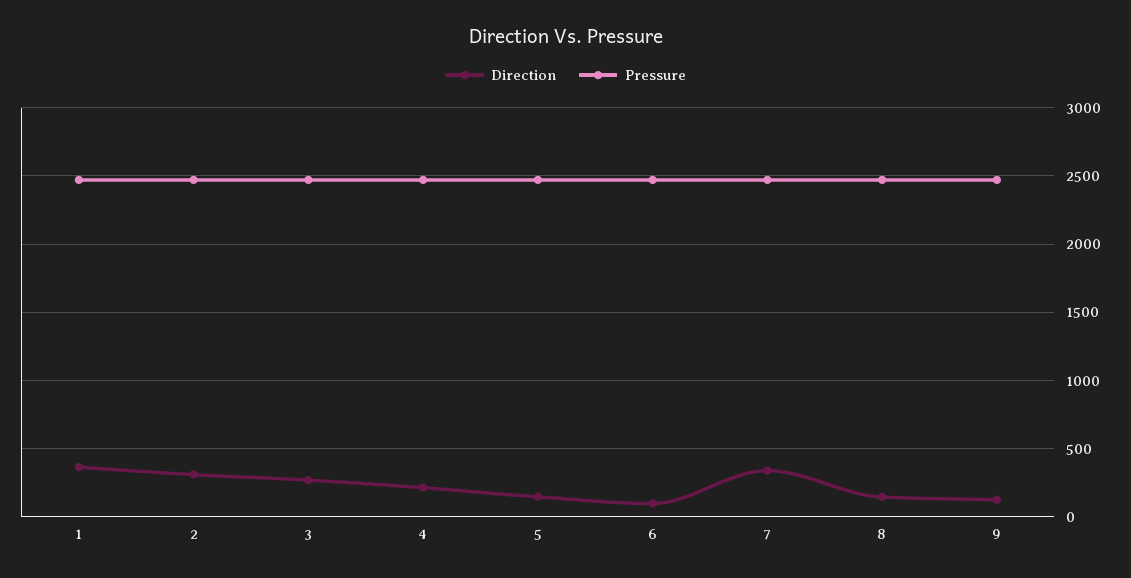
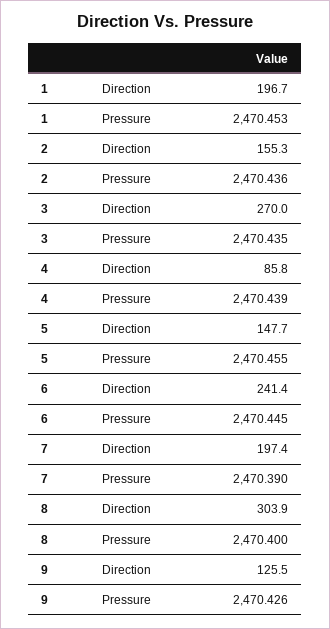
Direction, 1: 350 -> 196.7
Direction, 2: 300 -> 155.3
Direction, 4: 200 -> 85.8
Direction, 6: 100 -> 241.4
Direction, 7: 350 -> 197.4
Direction, 8: 150 -> 303.9

